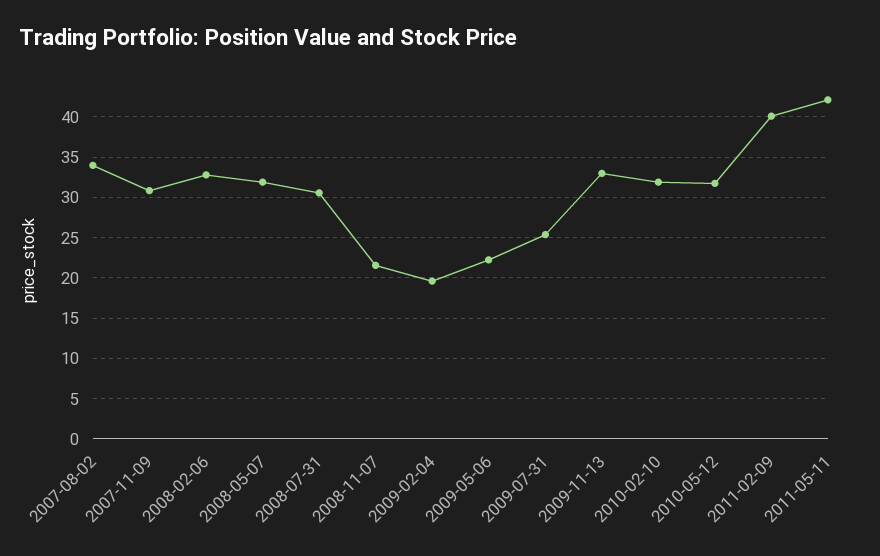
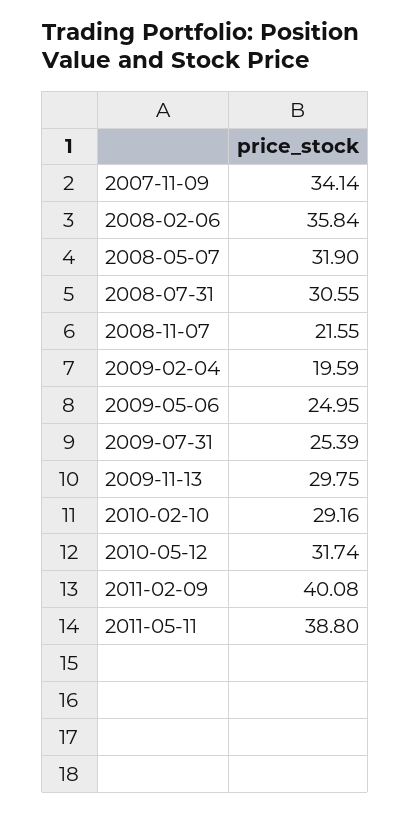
2007-08-02: 34 -> none
2007-11-09: 31 -> 34.14
2008-02-06: 33 -> 35.84
2009-05-06: 22 -> 24.95
2009-11-13: 33 -> 29.75
2010-02-10: 32 -> 29.16
2011-05-11: 42 -> 38.8

